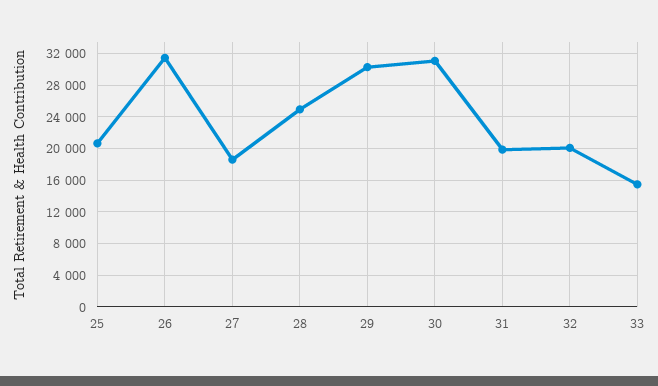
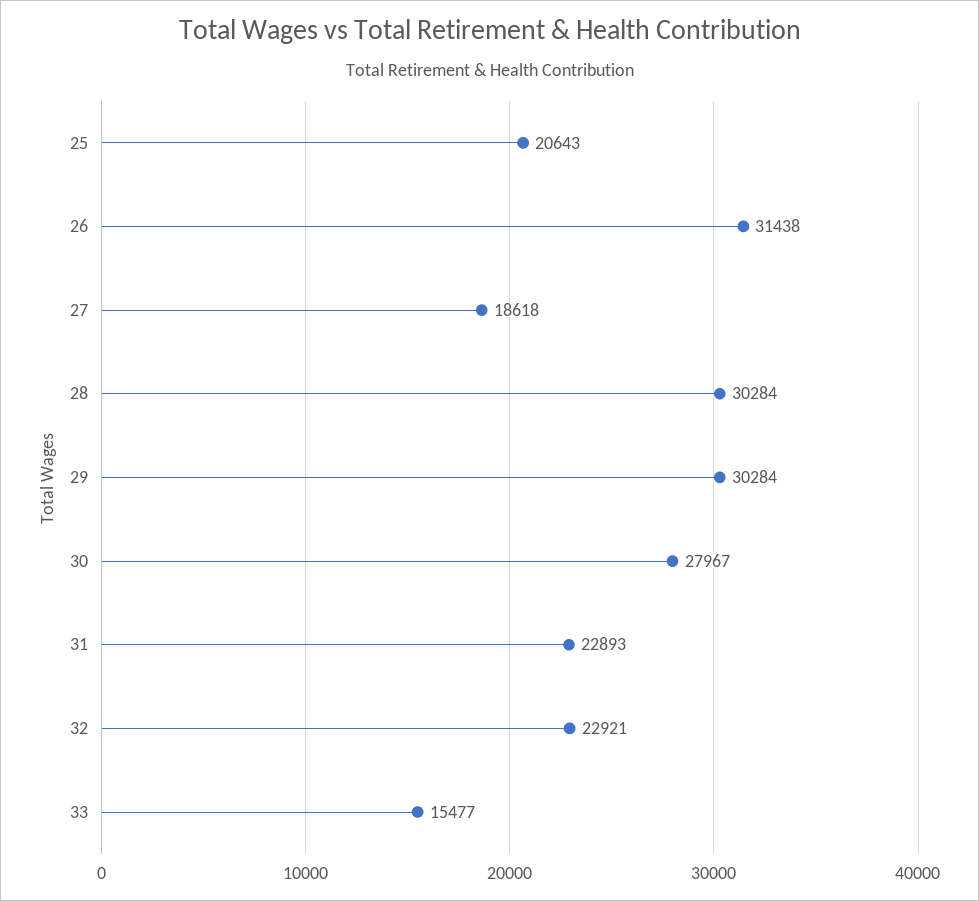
28: 25000 -> 30284
30: 31000 -> 27967
31: 20000 -> 22893
32: 20000 -> 22921

